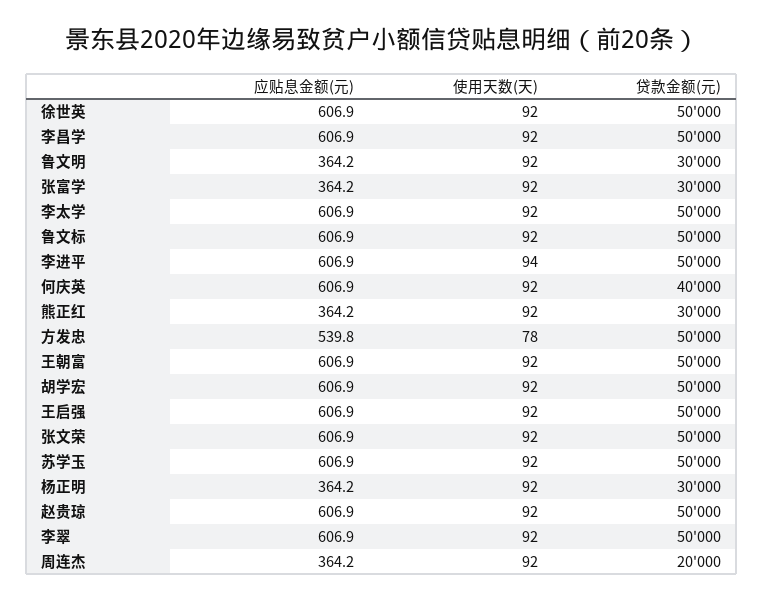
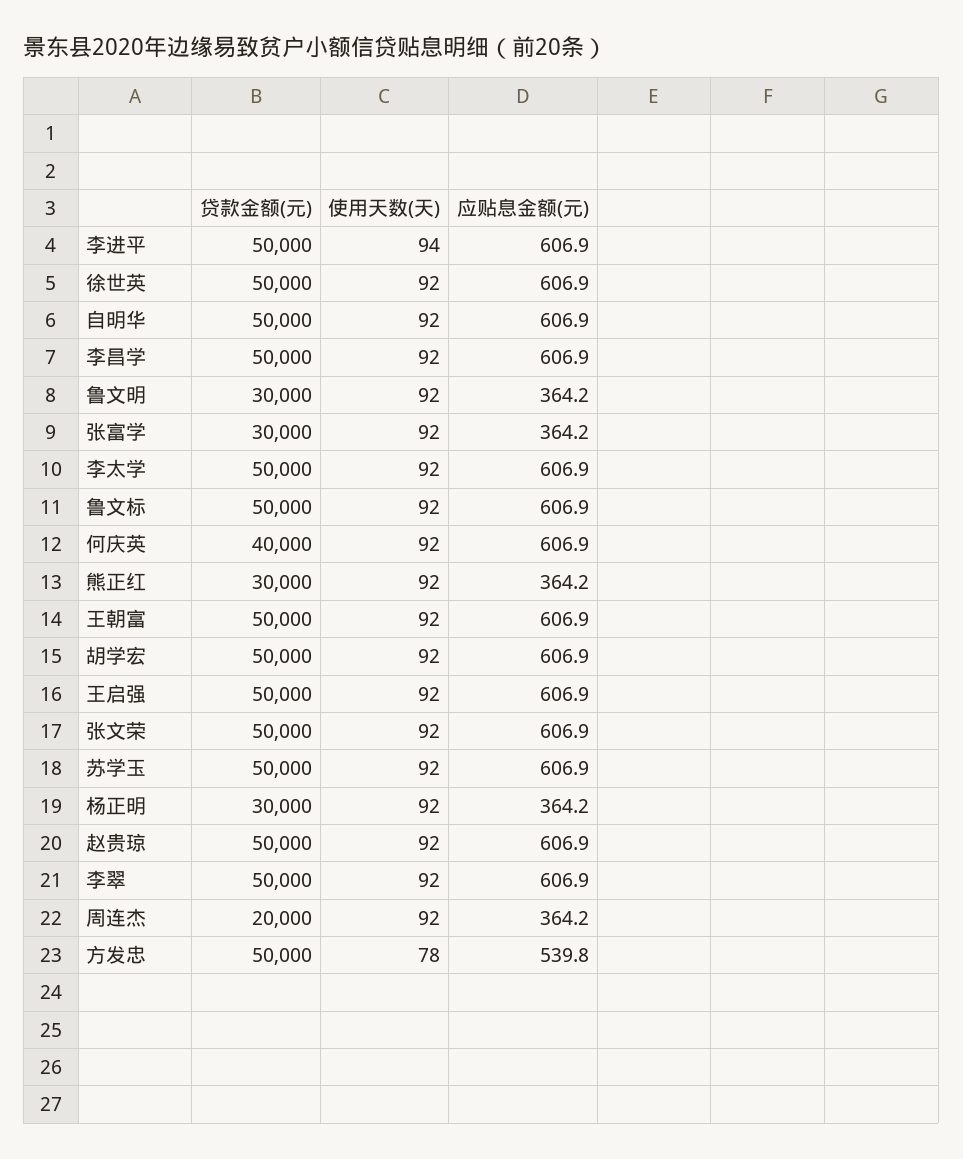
贷款金额(元), 自明华: none -> 50000
使用天数(天), 自明华: none -> 92
应贴息金额(元), 自明华: none -> 606.9

